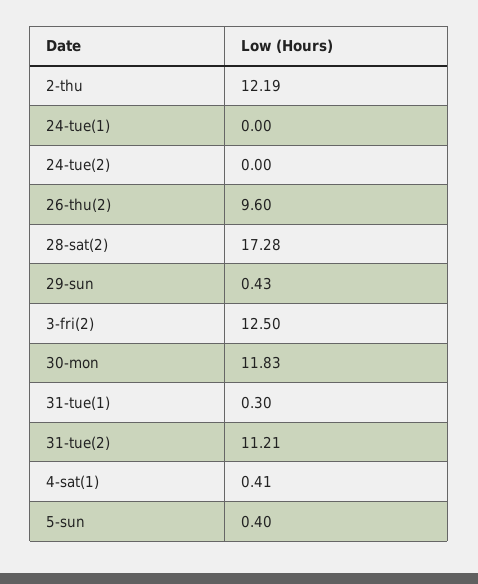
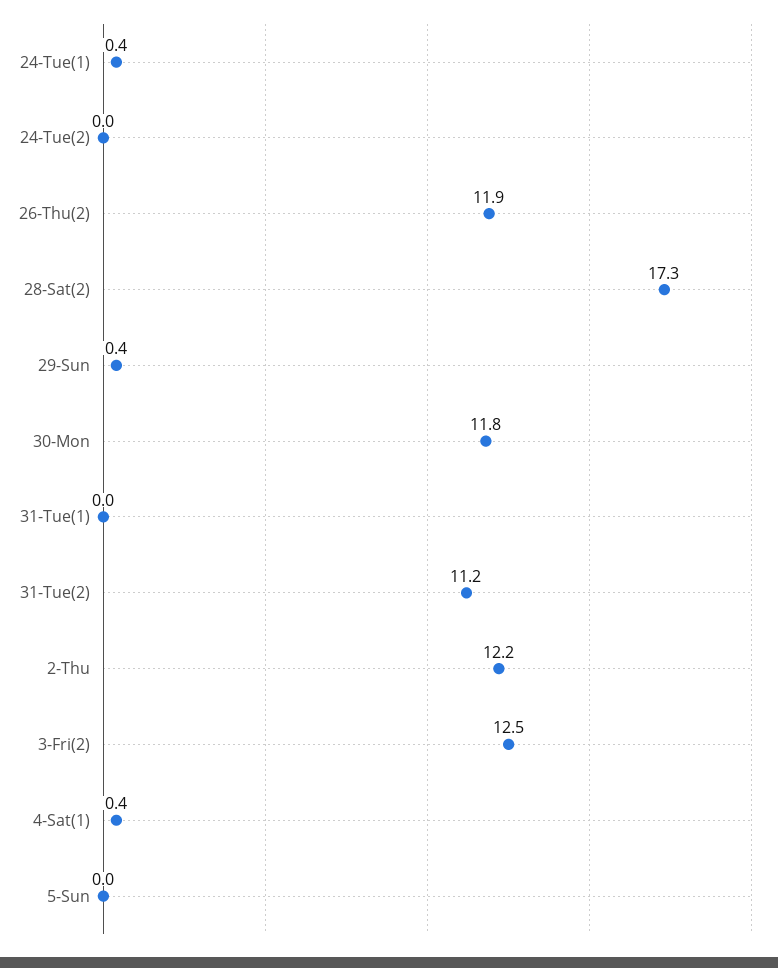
24-tue(1): 0 -> 0.4
26-thu(2): 9.6 -> 11.9
31-tue(1): 0.3 -> 0
5-sun: 0.4 -> 0

